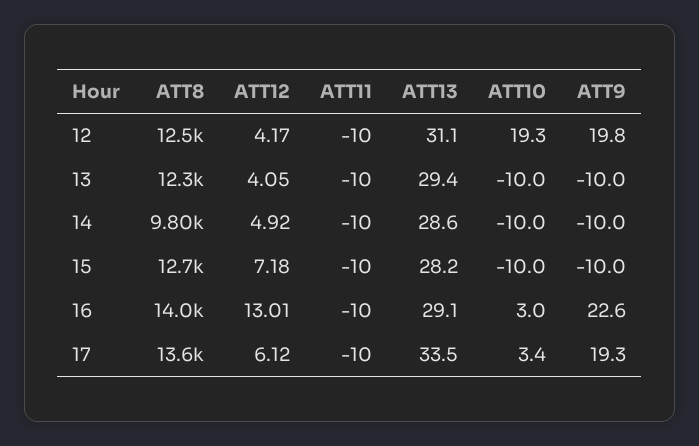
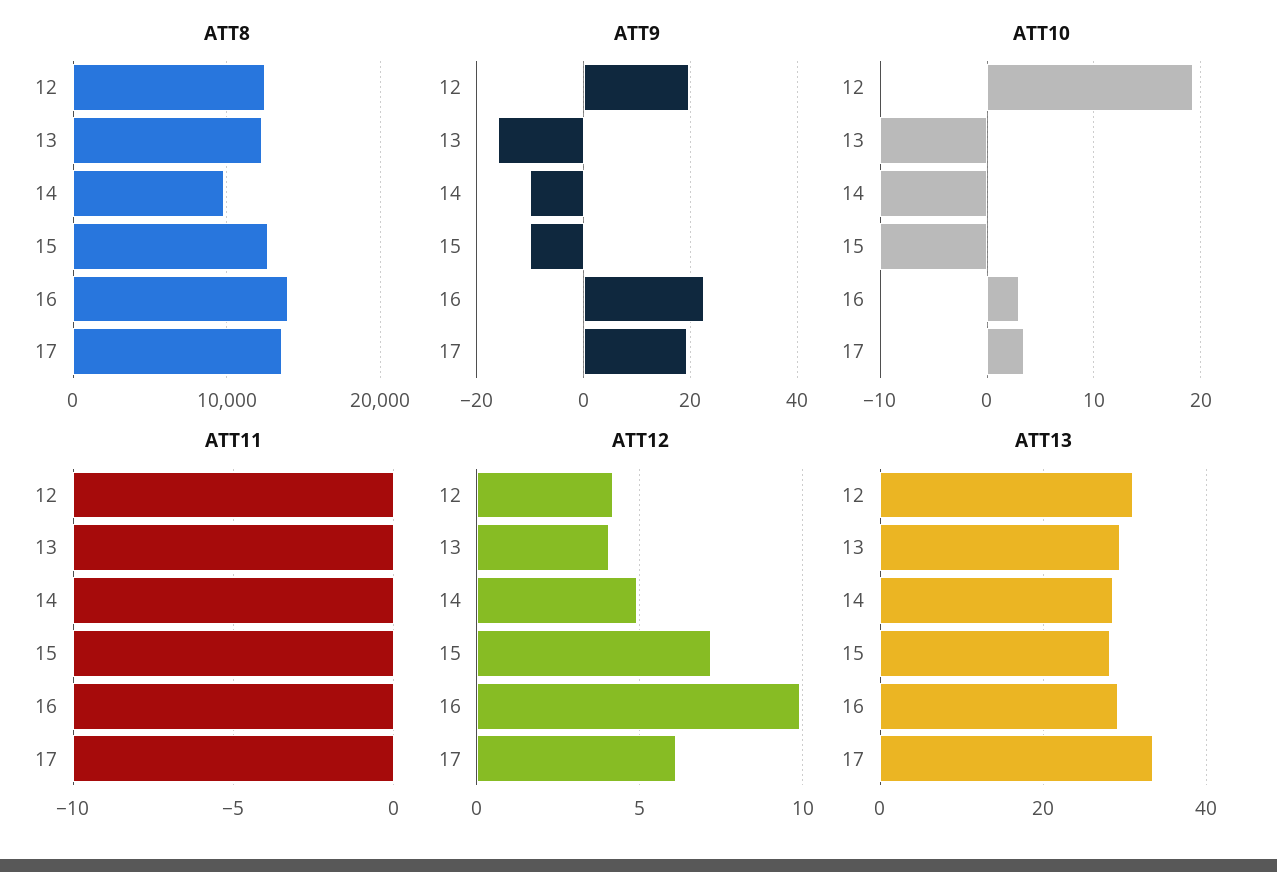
ATT9, 13: -10 -> -16
ATT12, 16: 13.01 -> 10

